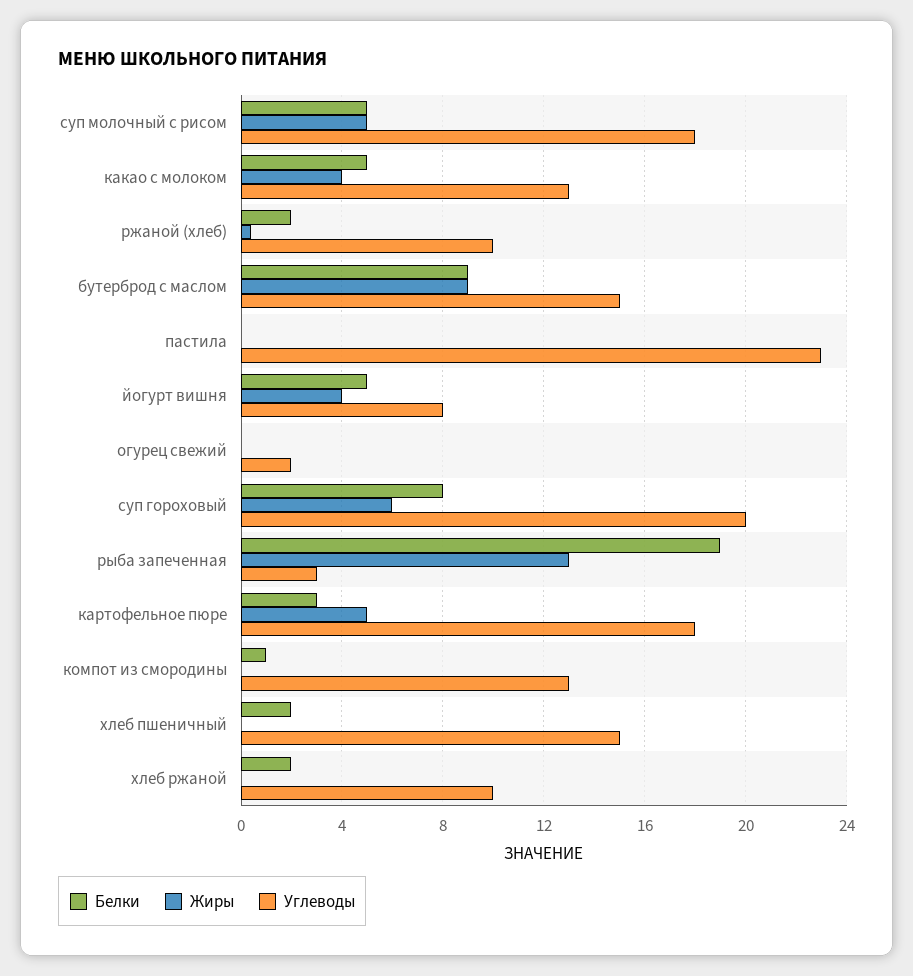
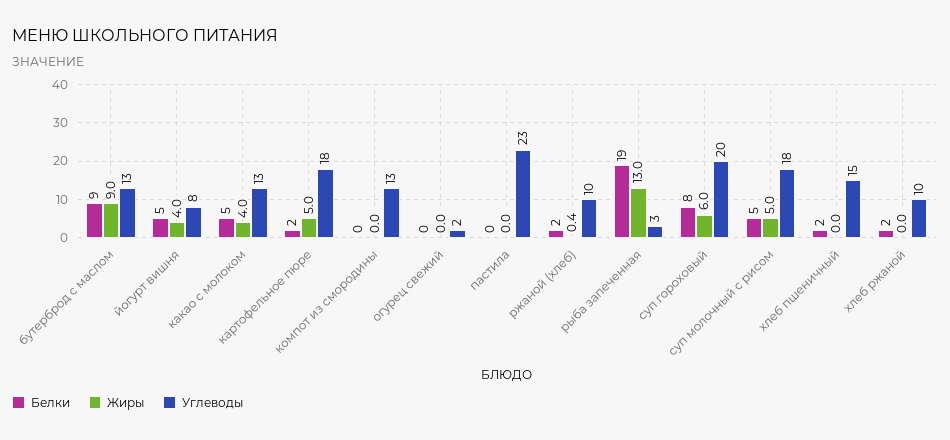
Углеводы, бутерброд с маслом: 15 -> 13
Белки, картофельное пюре: 3 -> 2
Белки, компот из смородины: 1 -> 0

